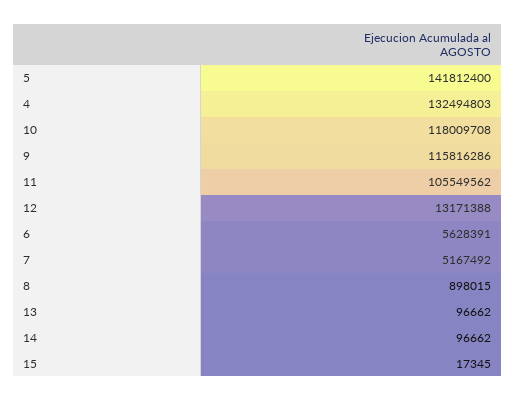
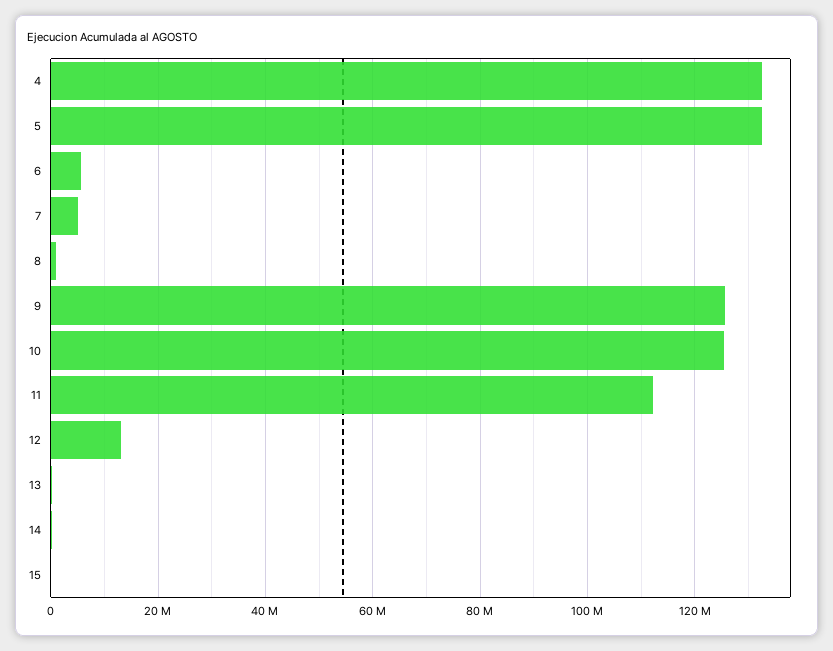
5: 141812400 -> 132000000
10: 118009708 -> 126000000
9: 115816286 -> 126000000
11: 105549562 -> 112000000

